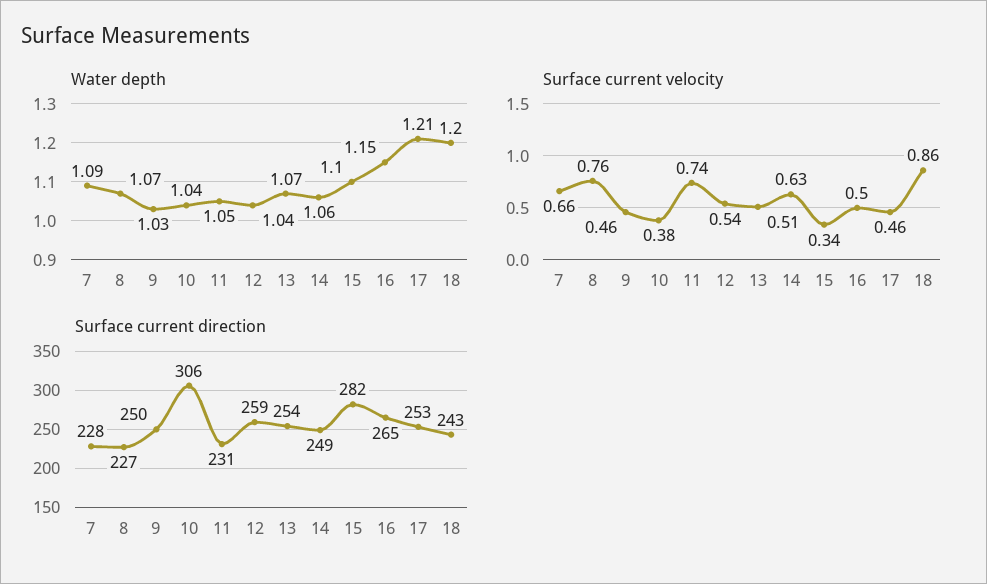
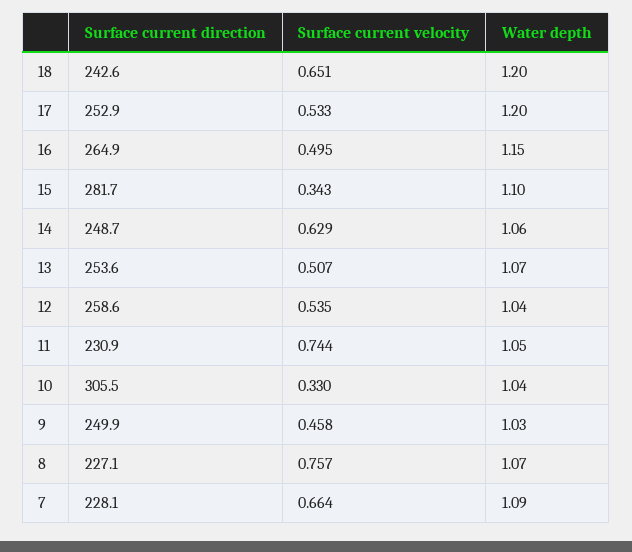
Water depth, 17: 1.21 -> 1.2
Surface current velocity, 10: 0.38 -> 0.33
Surface current velocity, 17: 0.46 -> 0.533
Surface current velocity, 18: 0.86 -> 0.651

